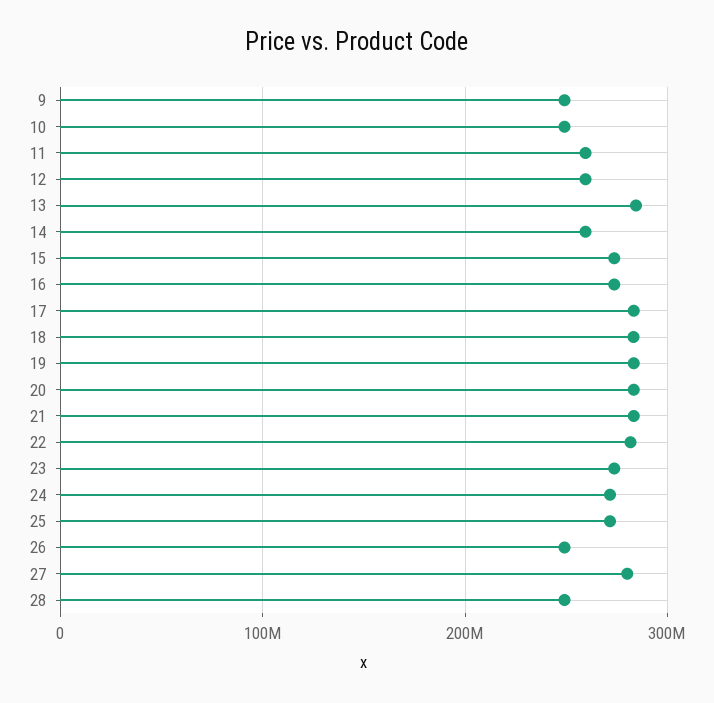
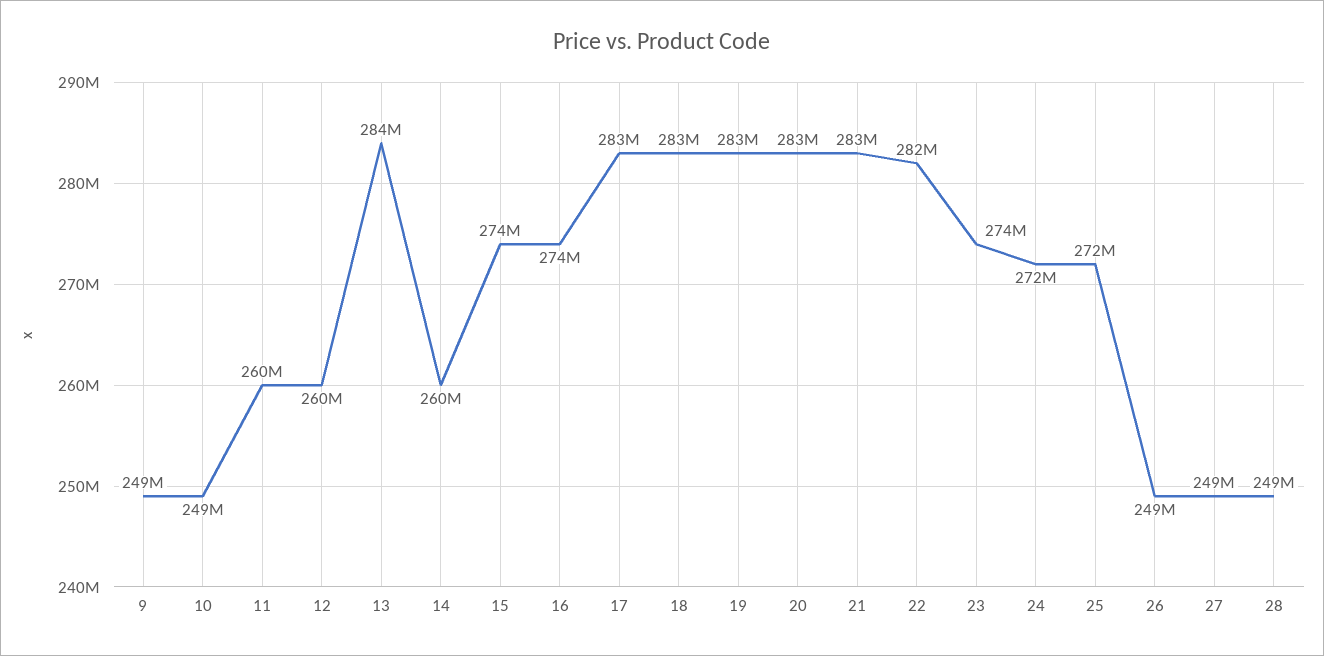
27: 280000000 -> 249000000

